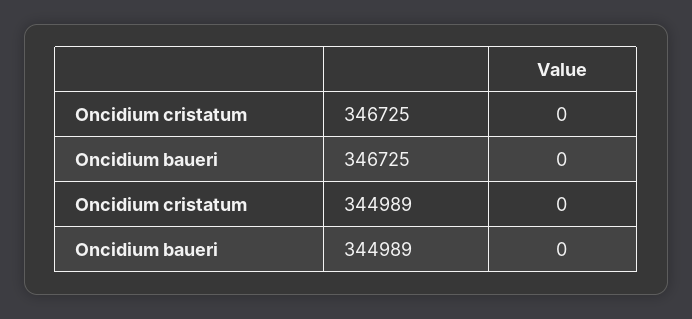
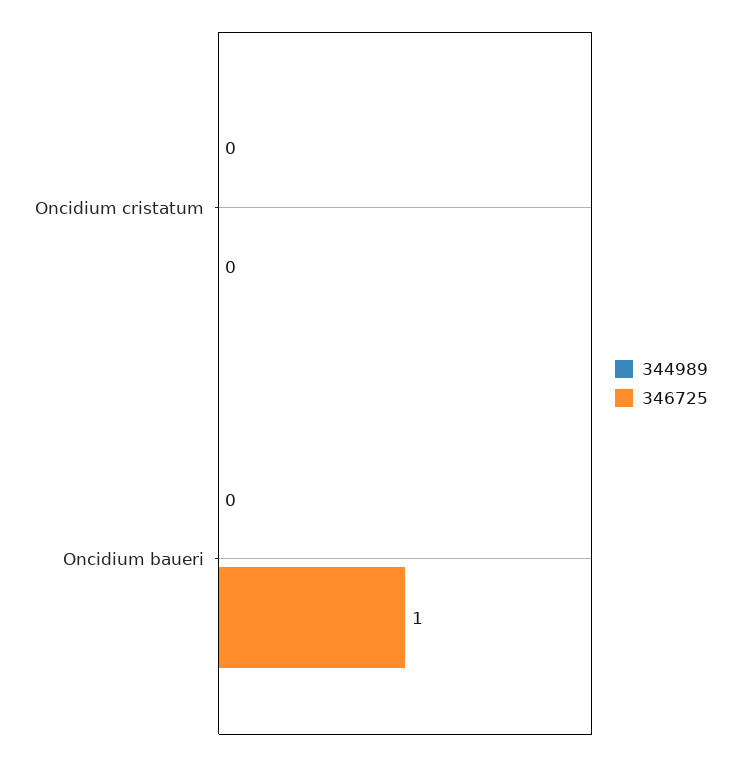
346725, Oncidium baueri: 0 -> 1

